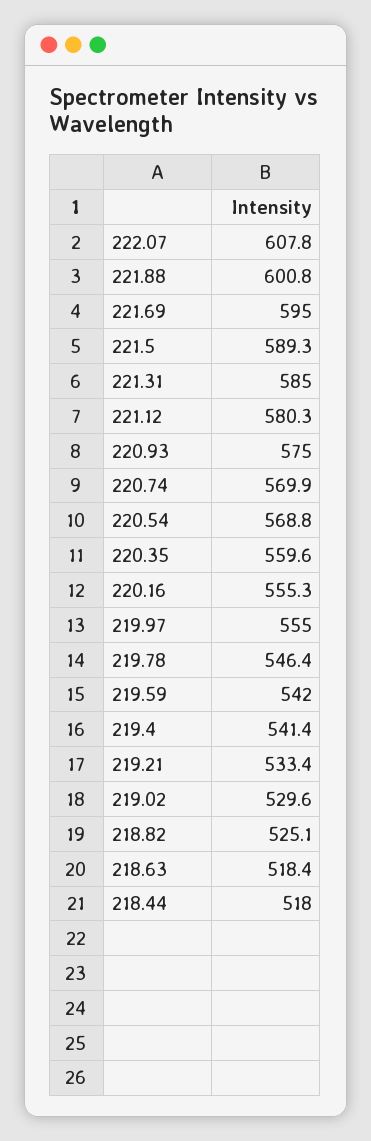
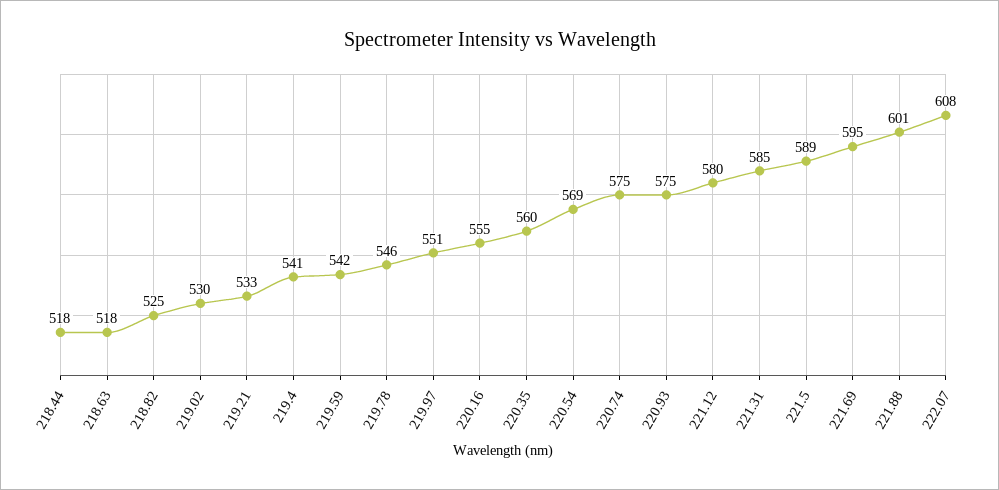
220.74: 569.9 -> 575
219.97: 555 -> 551

